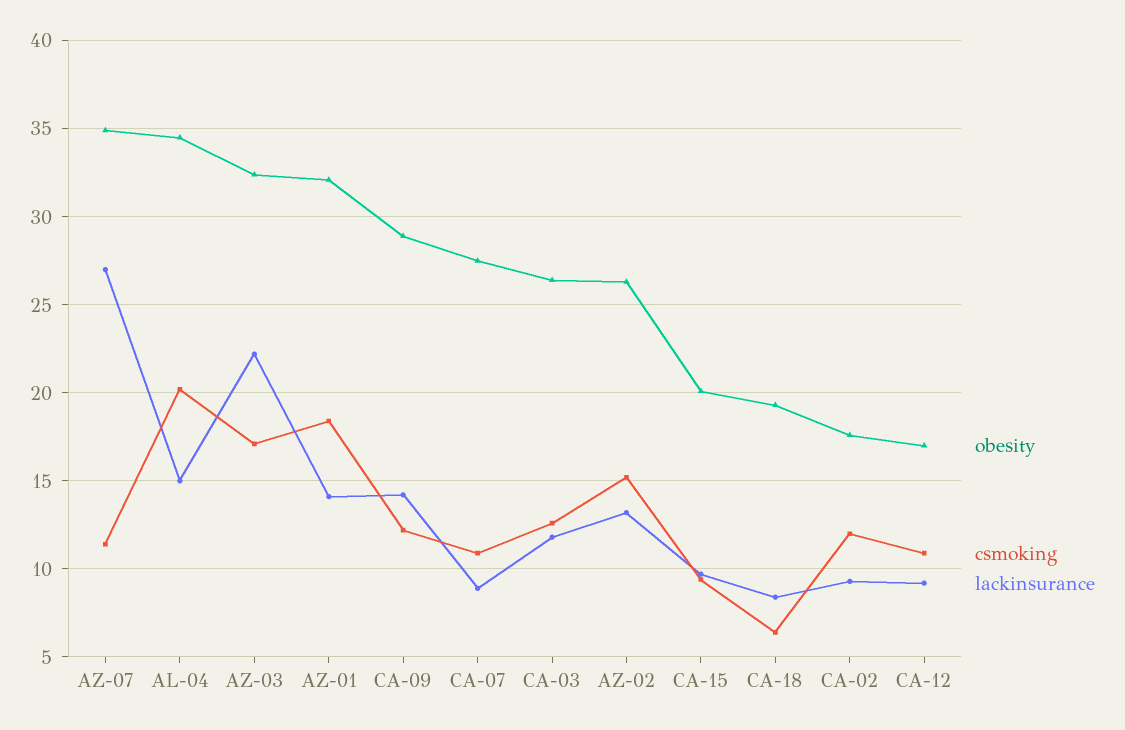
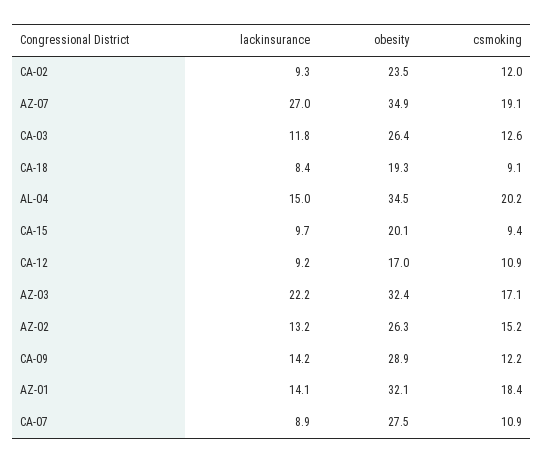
csmoking, AZ-07: 11.5 -> 19.1
csmoking, CA-18: 6.5 -> 9.1
obesity, CA-02: 17.5 -> 23.5

